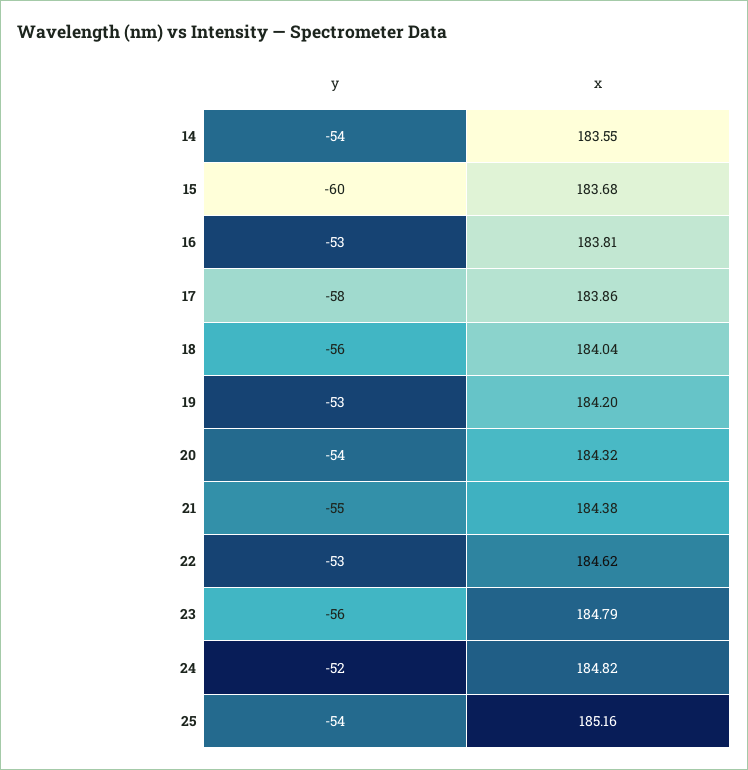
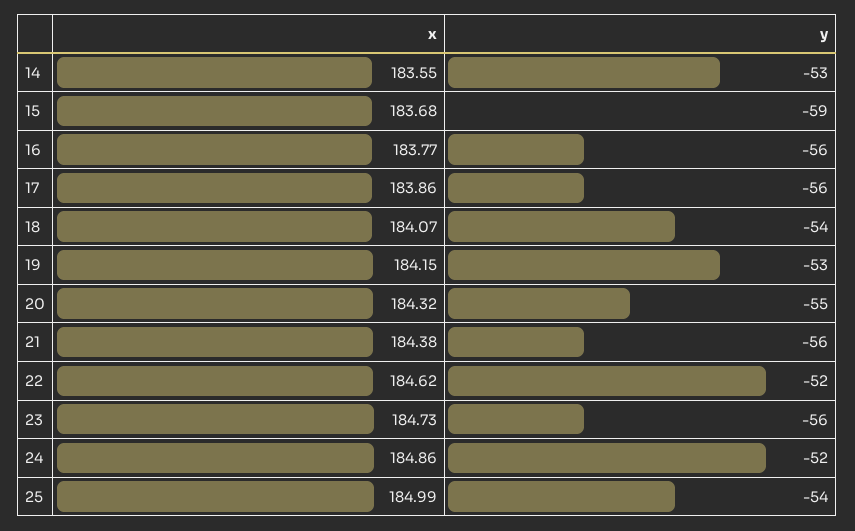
y, 14: -54 -> -53
y, 15: -60 -> -59
y, 16: -53 -> -56
x, 16: 183.81 -> 183.77
y, 17: -58 -> -56
y, 18: -56 -> -54
x, 18: 184.04 -> 184.07
x, 19: 184.2 -> 184.15
y, 20: -54 -> -55
y, 21: -55 -> -56
y, 22: -53 -> -52
x, 23: 184.79 -> 184.73
x, 24: 184.82 -> 184.86
x, 25: 185.16 -> 184.99

